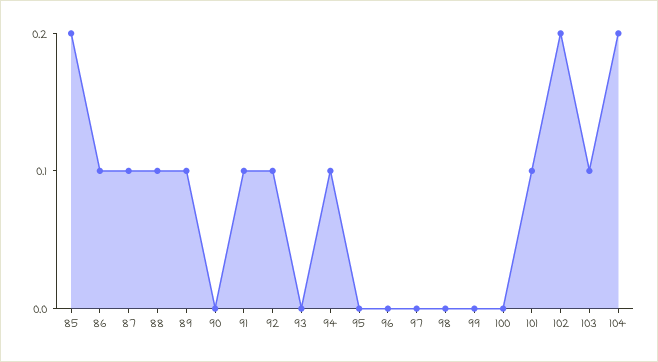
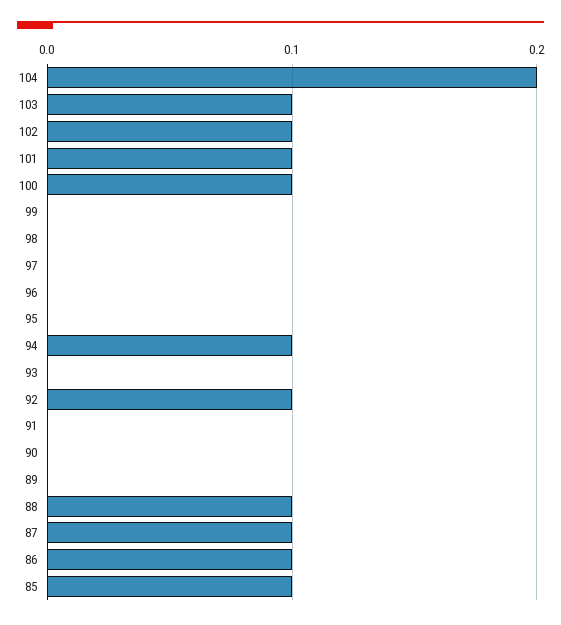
85: 0.2 -> 0.1
89: 0.1 -> 0
91: 0.1 -> 0
100: 0 -> 0.1
102: 0.2 -> 0.1

